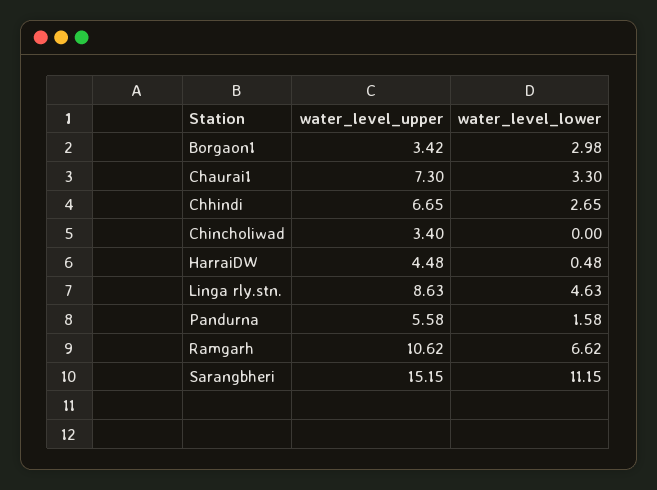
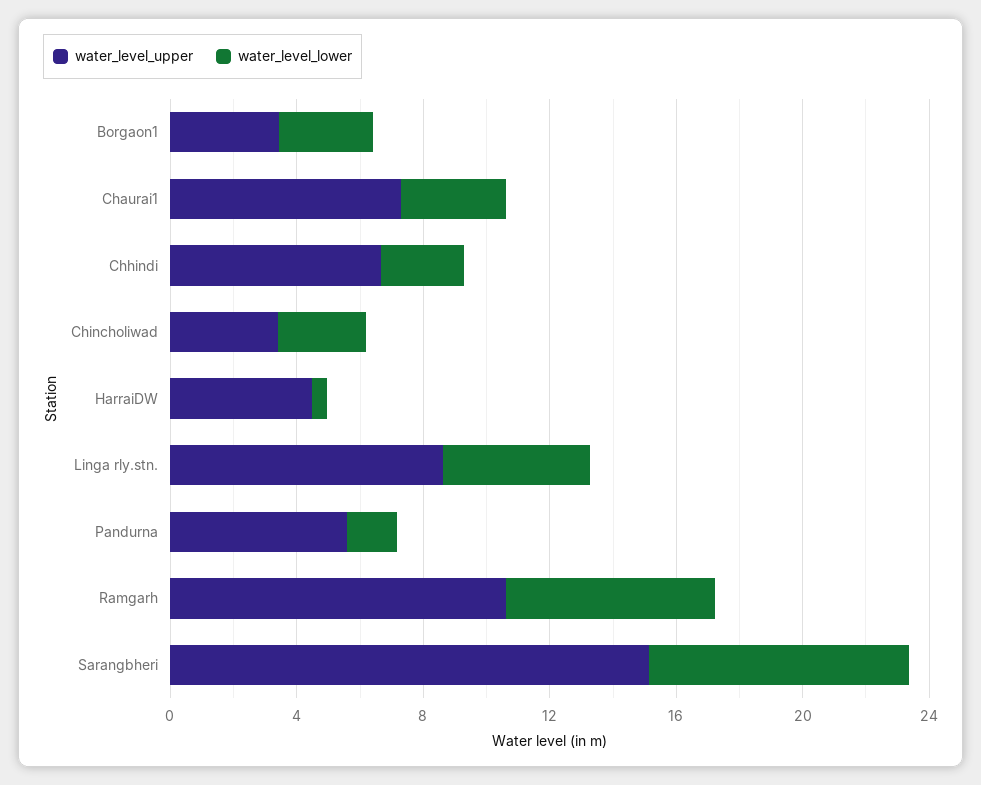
water_level_lower, Chincholiwad: 0 -> 3
water_level_lower, Sarangbheri: 11.15 -> 8

